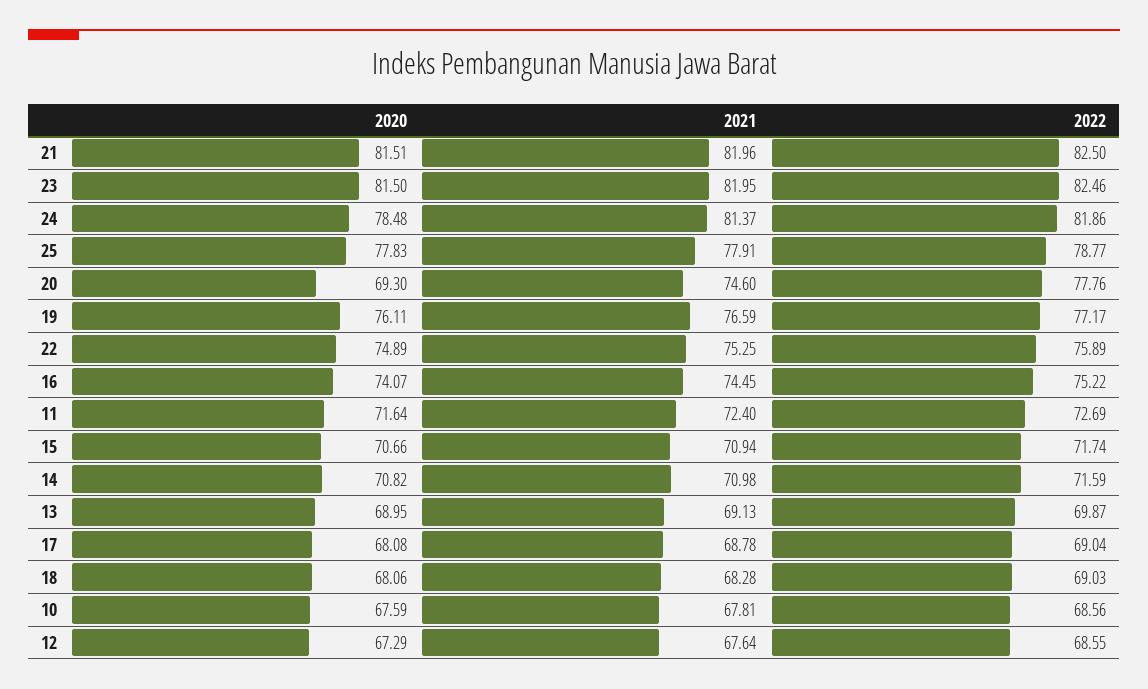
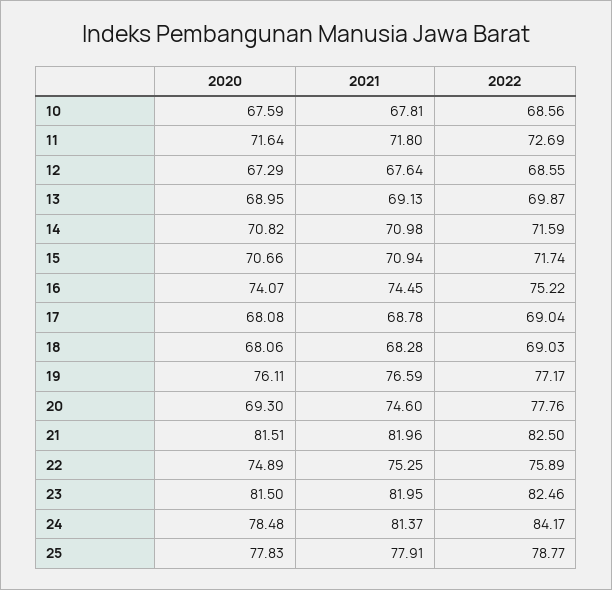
2022, 24: 81.86 -> 84.17
2021, 11: 72.4 -> 71.8

